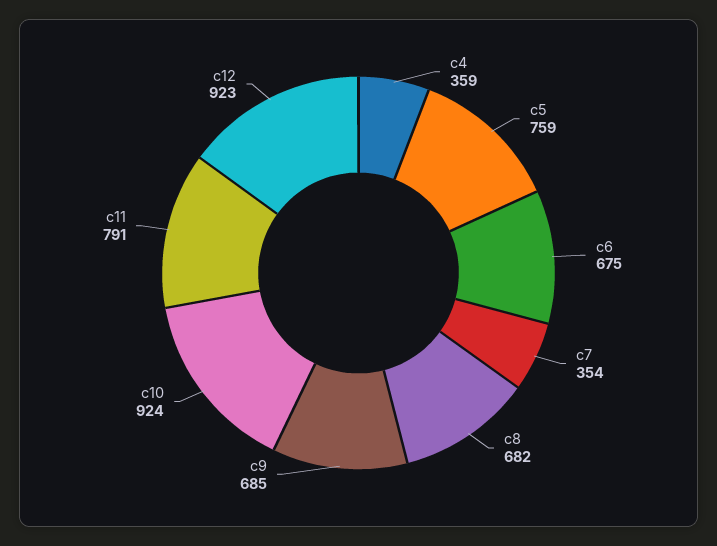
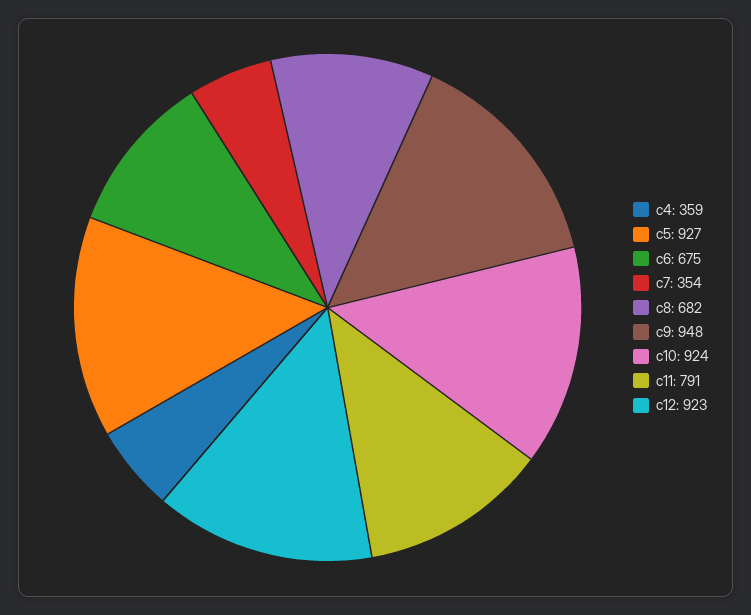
c5: 759 -> 927
c9: 685 -> 948

